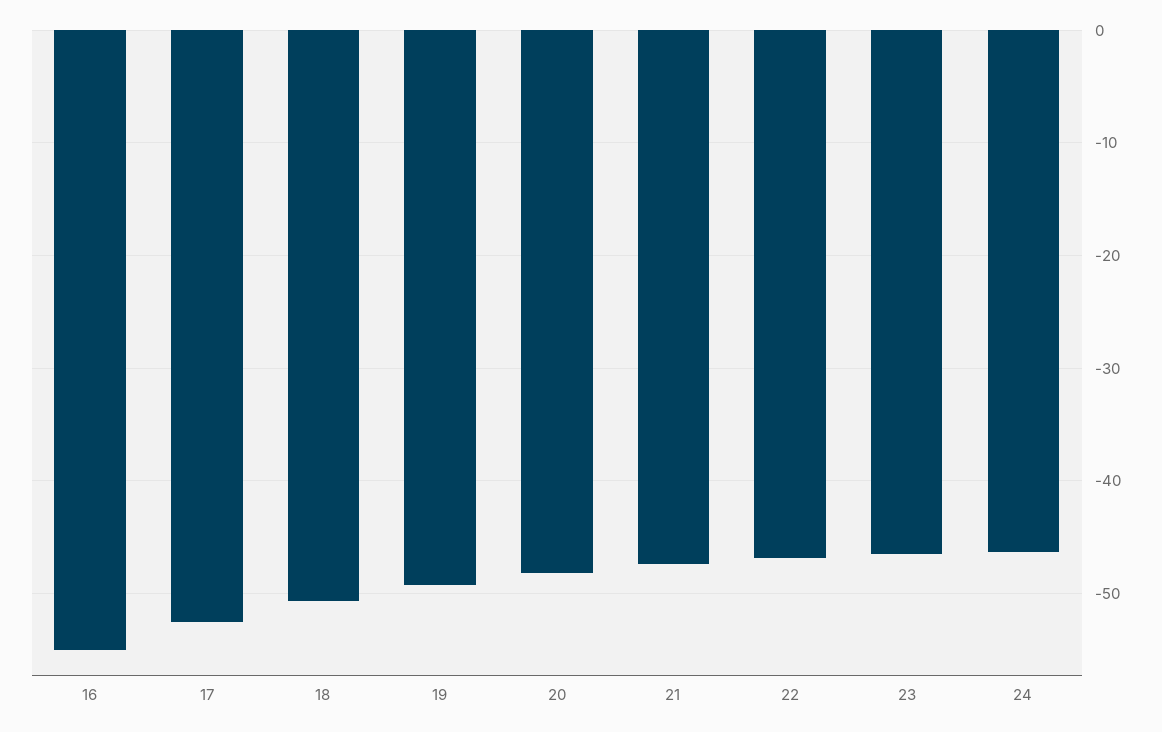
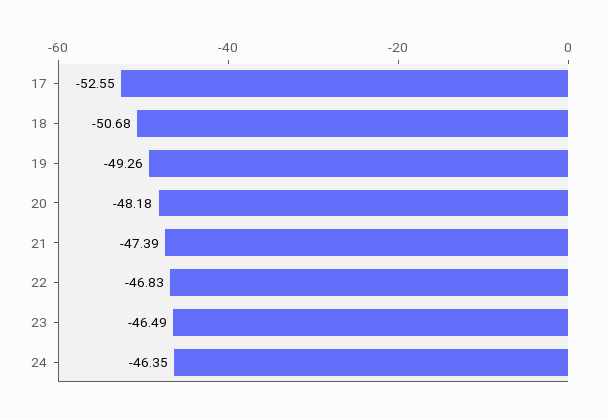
16: -55 -> none

